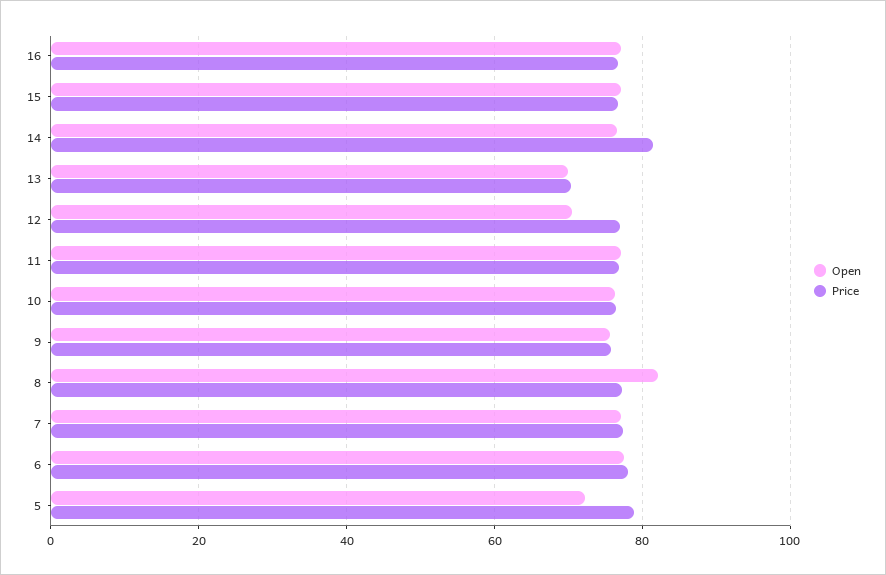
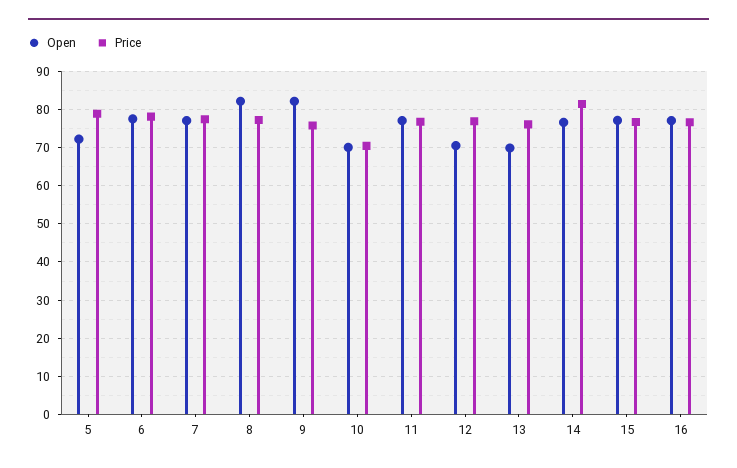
Price, 13: 70 -> 76
Open, 10: 76 -> 70
Price, 10: 76 -> 70
Open, 9: 76 -> 82

